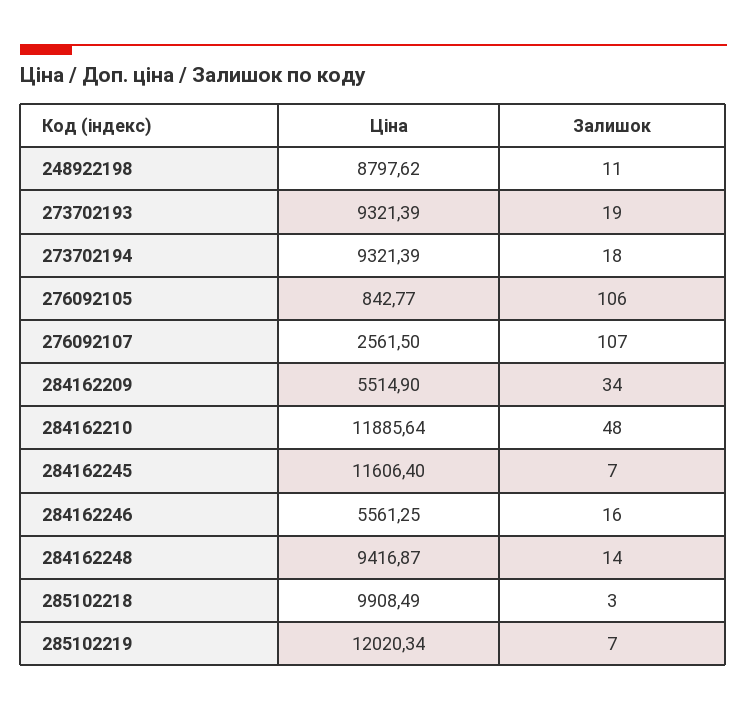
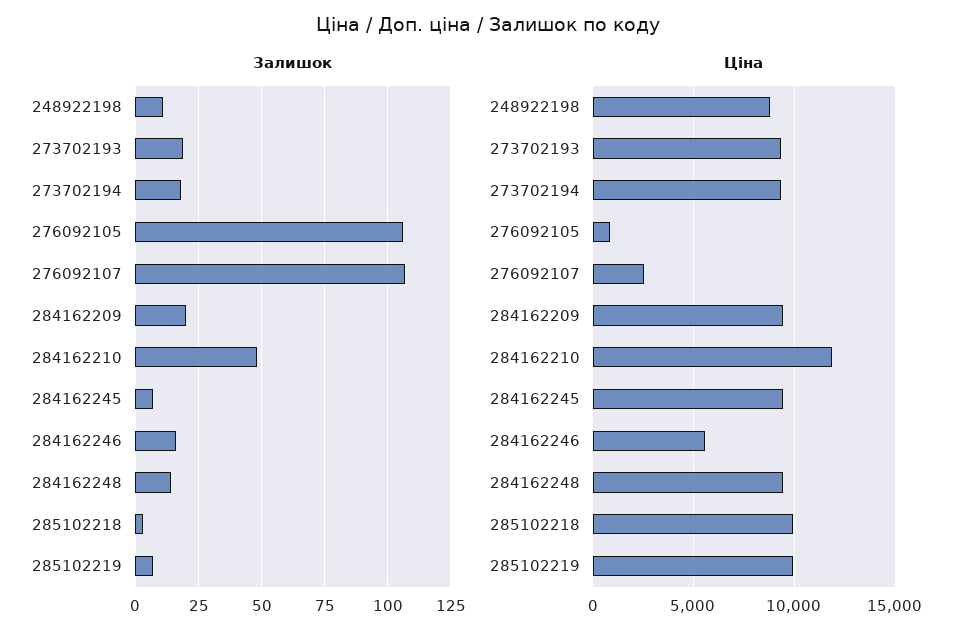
Ціна, 284162209: 5514.9 -> 9500
Залишок, 284162209: 34 -> 20
Ціна, 284162245: 11606.4 -> 9500
Ціна, 285102219: 12020.34 -> 10000

